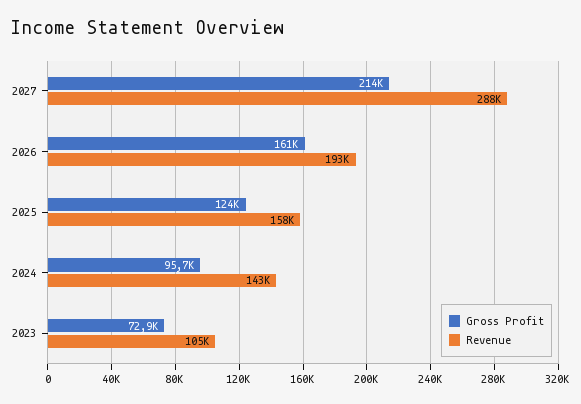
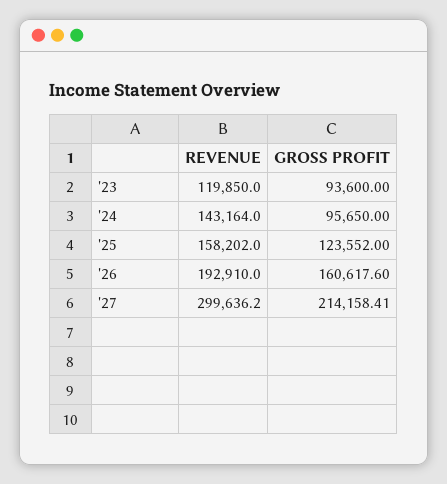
Revenue, 2027: 288000 -> 299636.2
Gross Profit, 2023: 72900 -> 93600
Revenue, 2023: 105000 -> 119850

